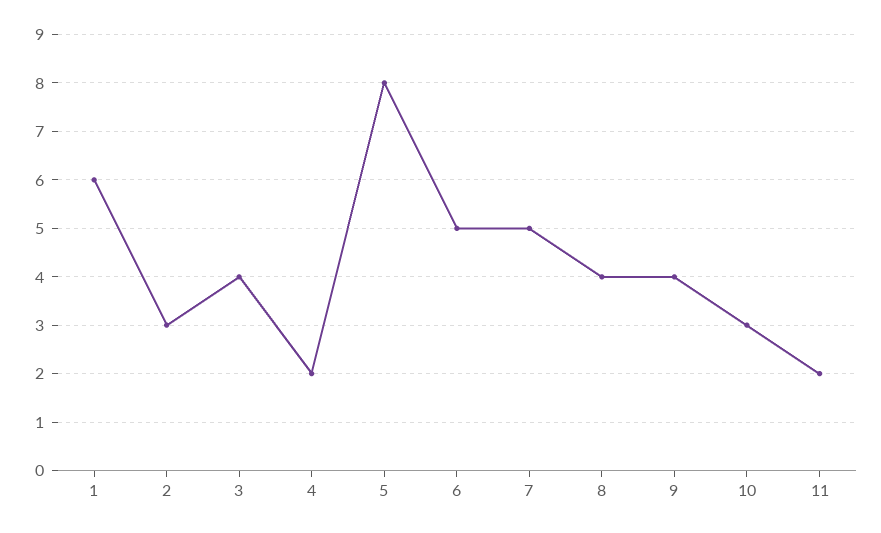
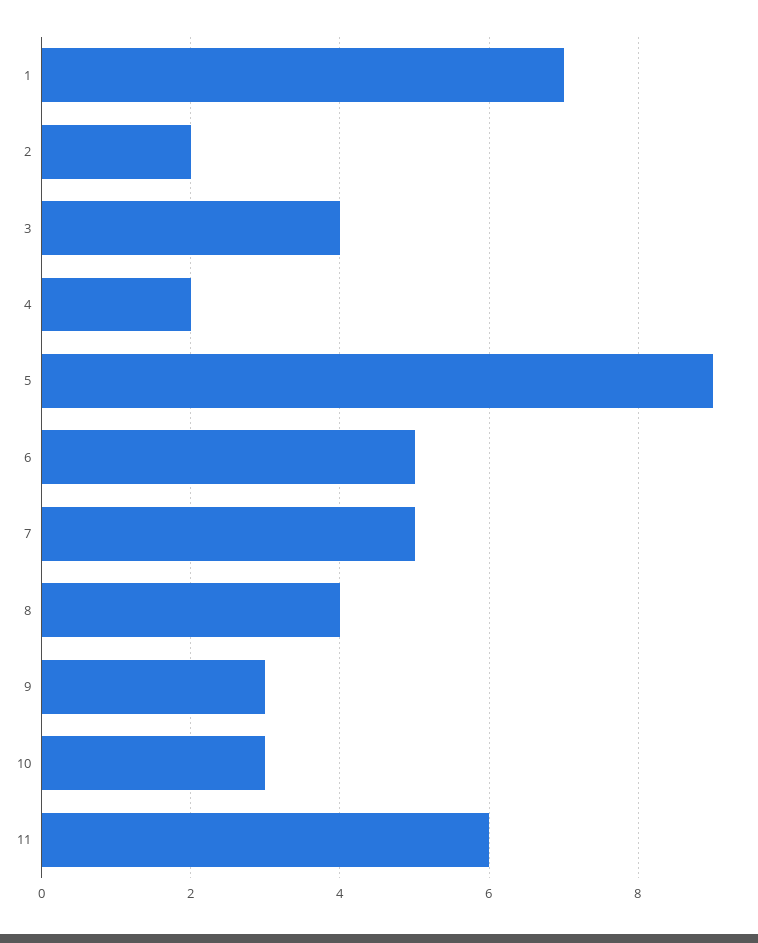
1: 6 -> 7
2: 3 -> 2
5: 8 -> 9
9: 4 -> 3
11: 2 -> 6

